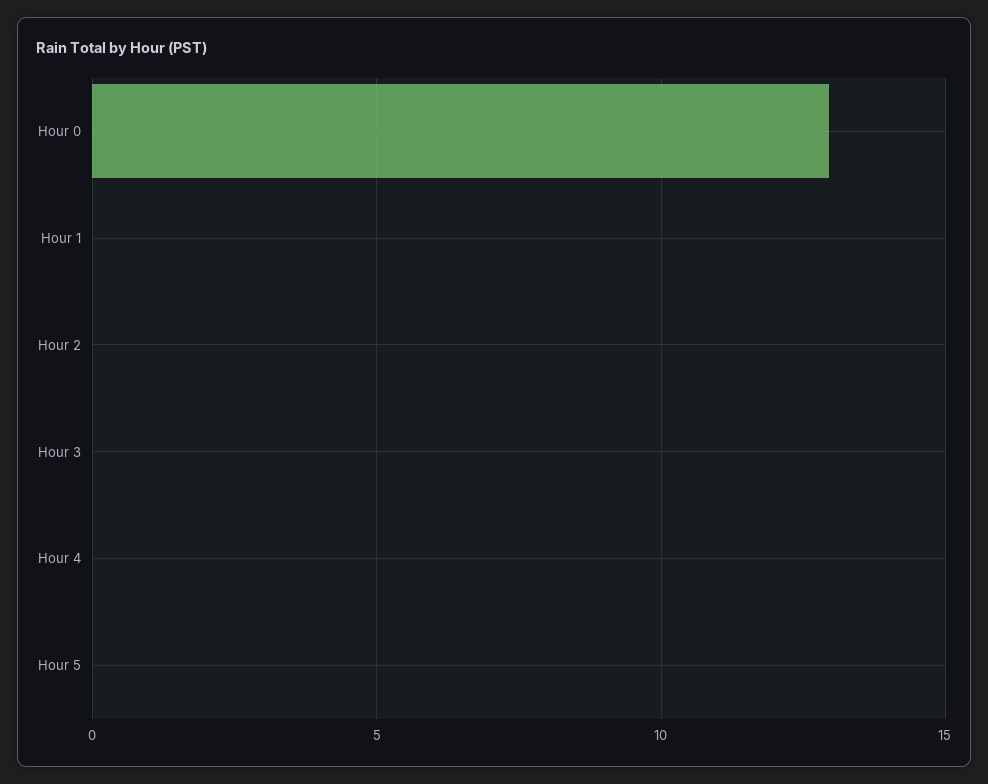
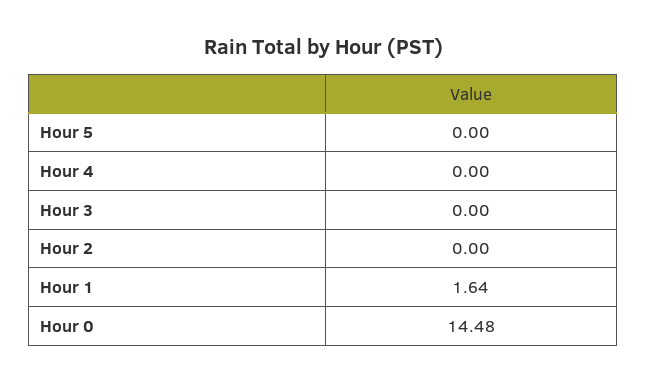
Hour 0: 13 -> 14.48
Hour 1: 0 -> 1.64

